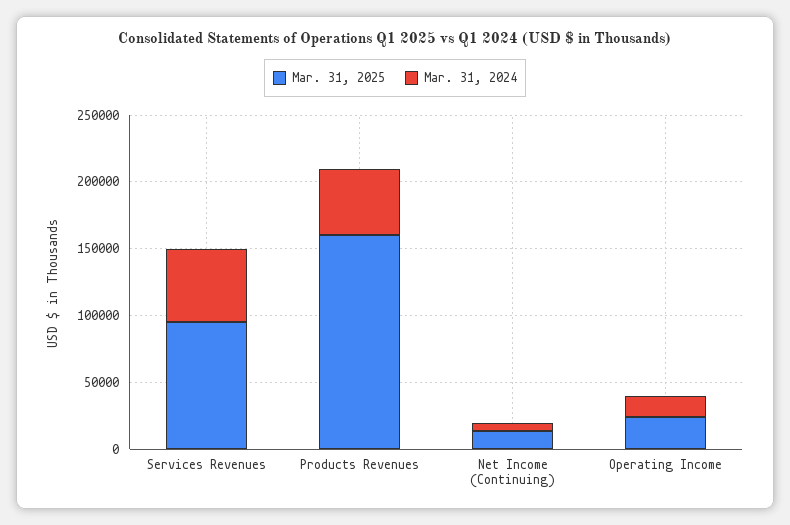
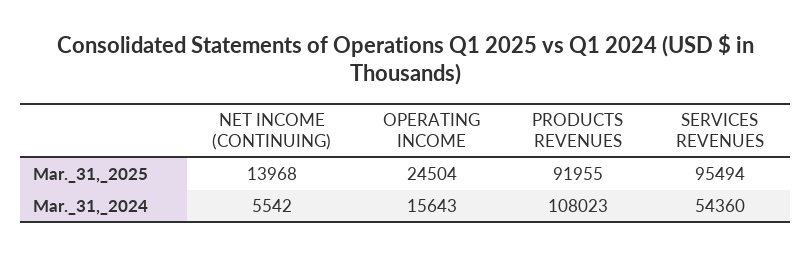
Mar. 31, 2025, Products Revenues: 160000 -> 91955
Mar. 31, 2024, Products Revenues: 50000 -> 108023

